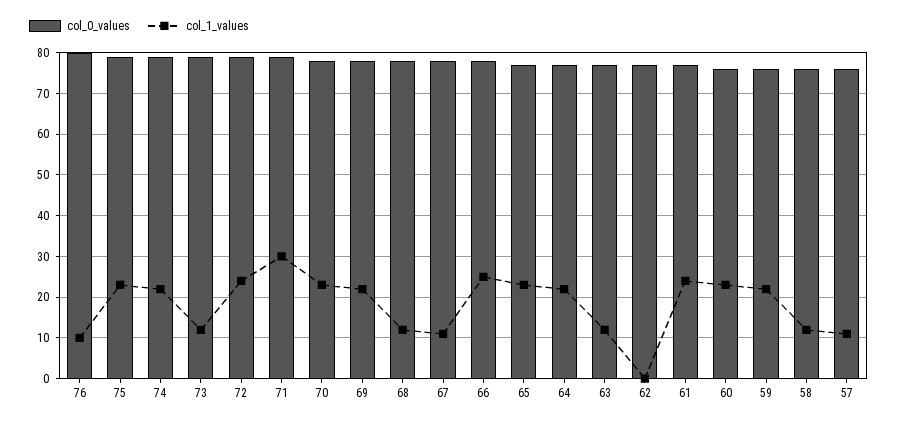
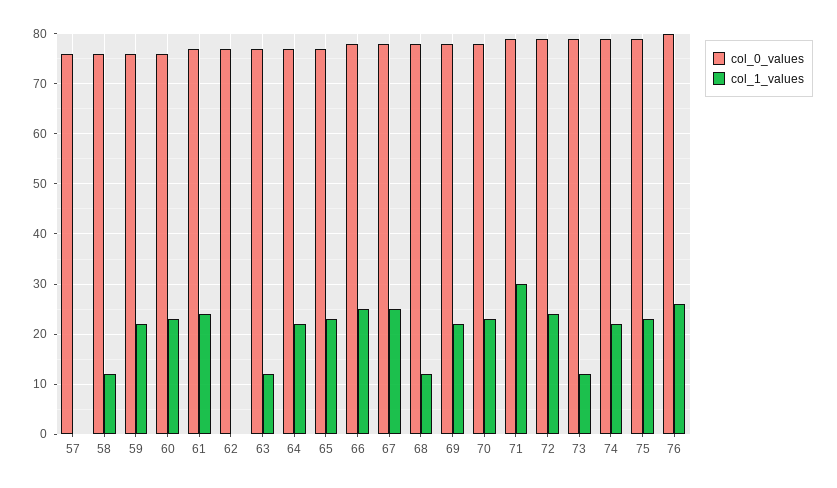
col_1_values, 76: 10 -> 25
col_1_values, 67: 10 -> 25
col_1_values, 57: 10 -> 0

